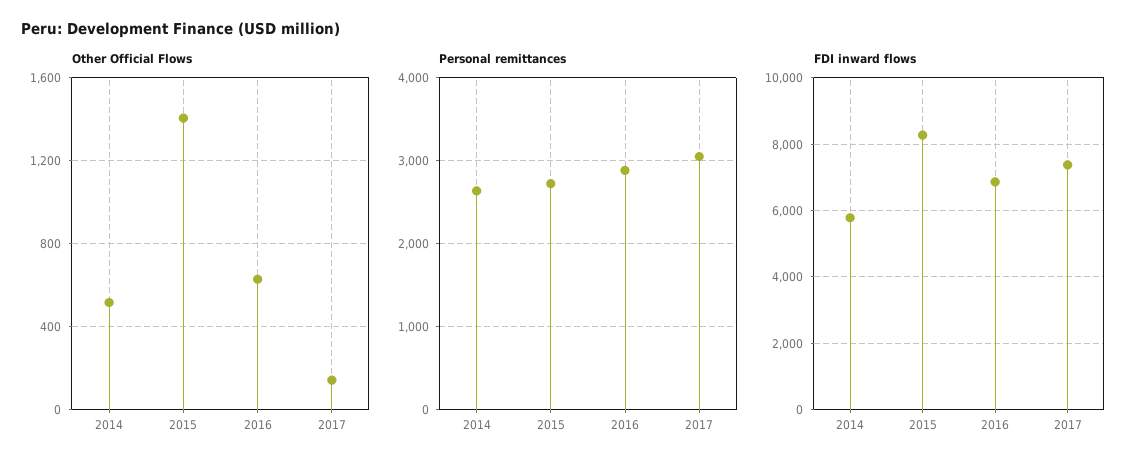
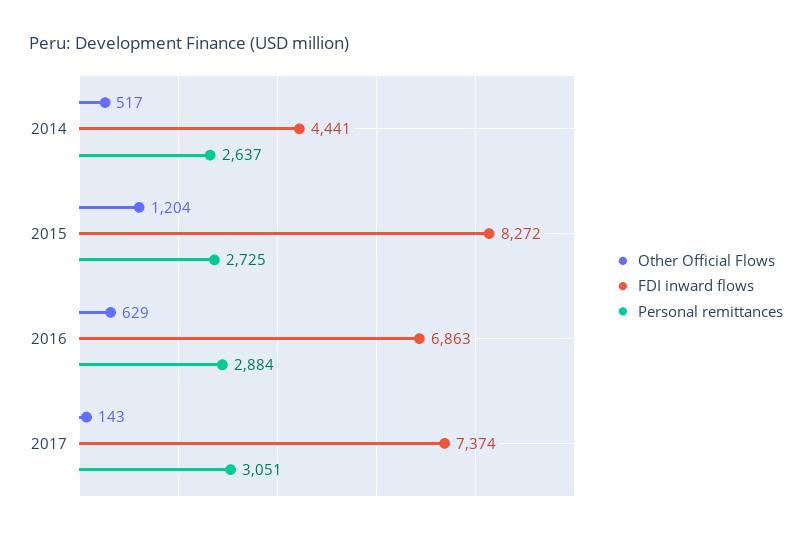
Other Official Flows, 2015: 1400 -> 1204
FDI inward flows, 2014: 5800 -> 4441

